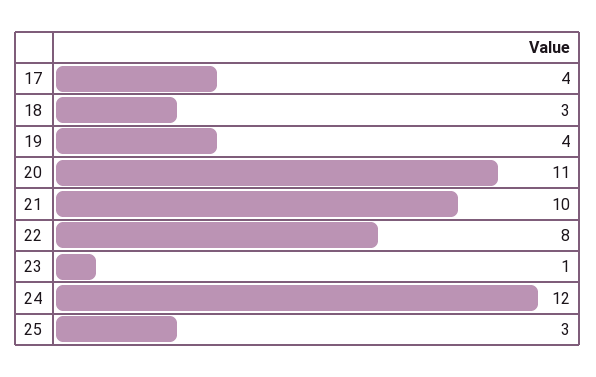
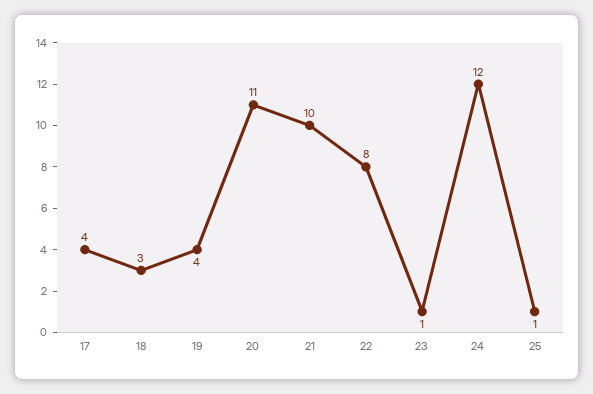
25: 3 -> 1

